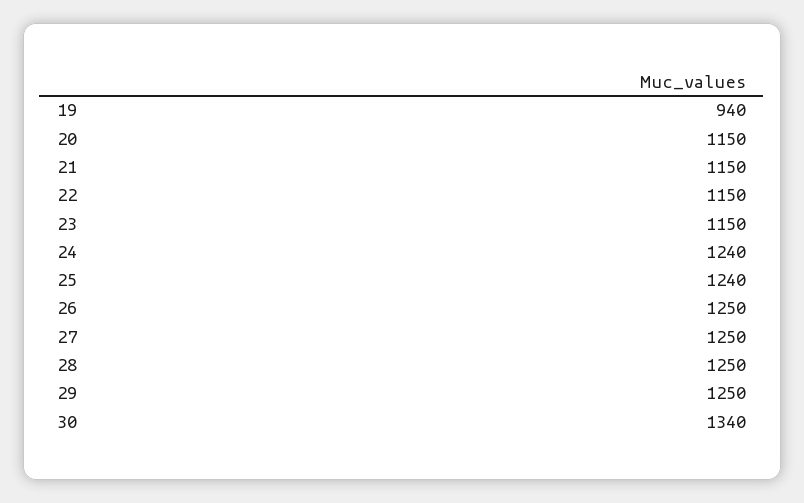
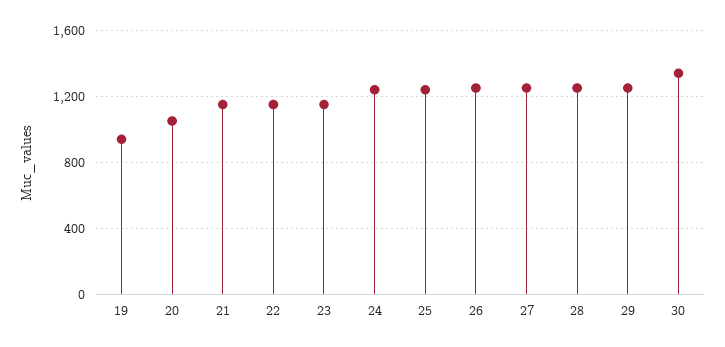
20: 1150 -> 1050

